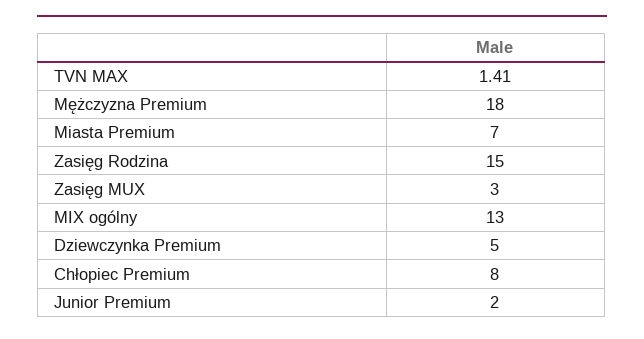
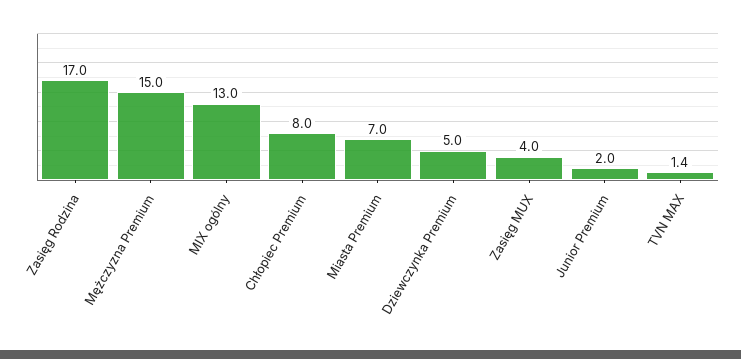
Mężczyzna Premium: 18 -> 15
Zasięg Rodzina: 15 -> 17
Zasięg MUX: 3 -> 4

